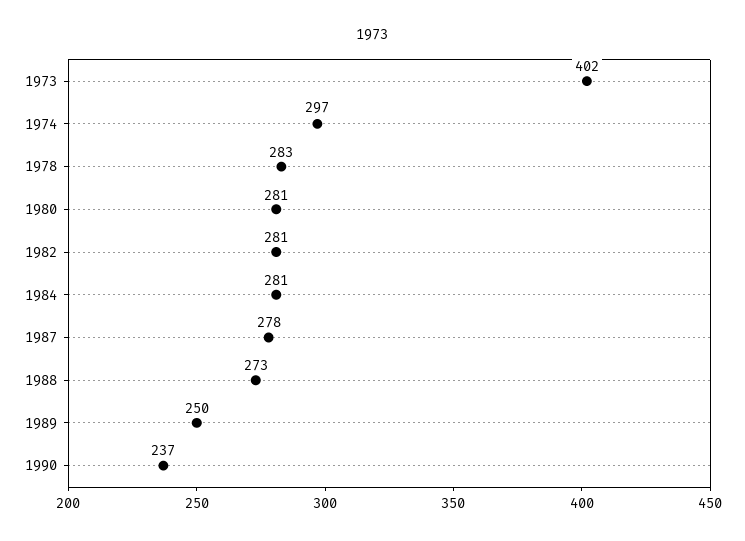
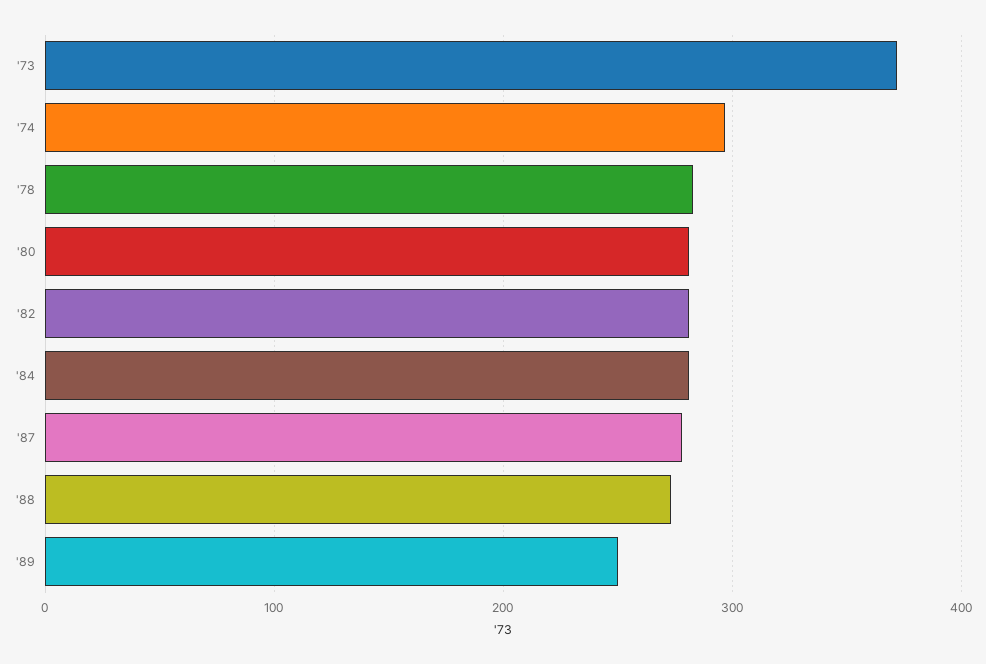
1973: 402 -> 370
1990: 237 -> none

